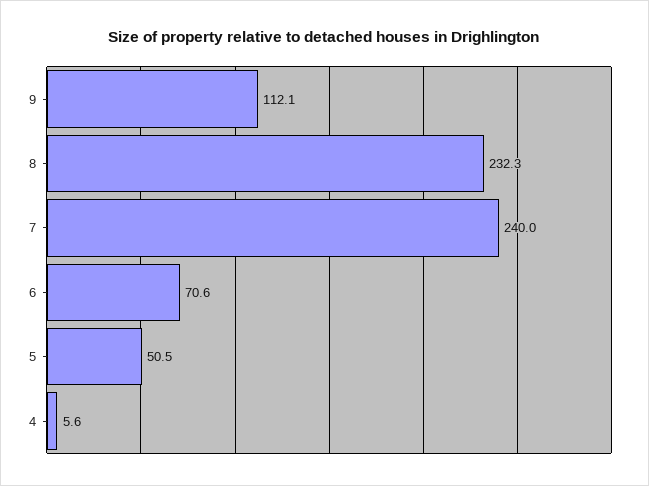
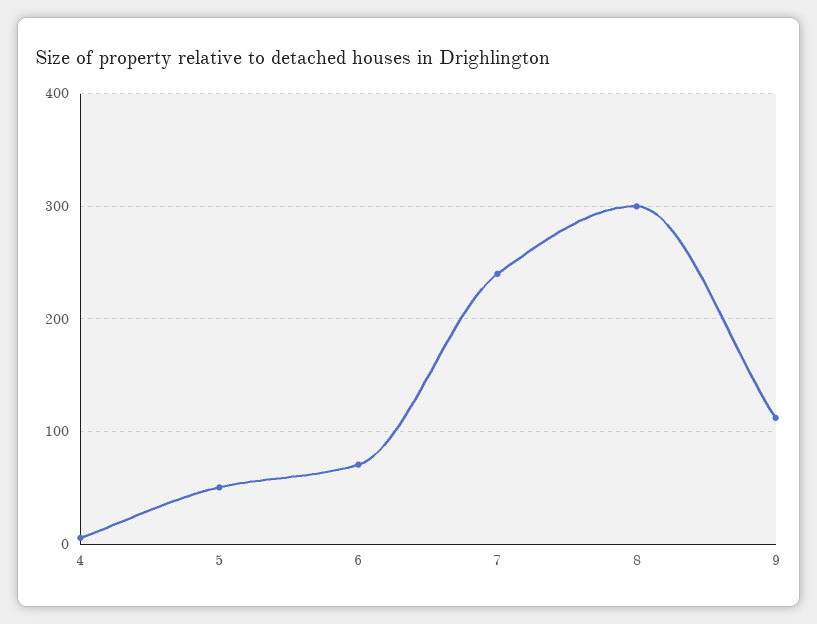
8: 232.3 -> 300

